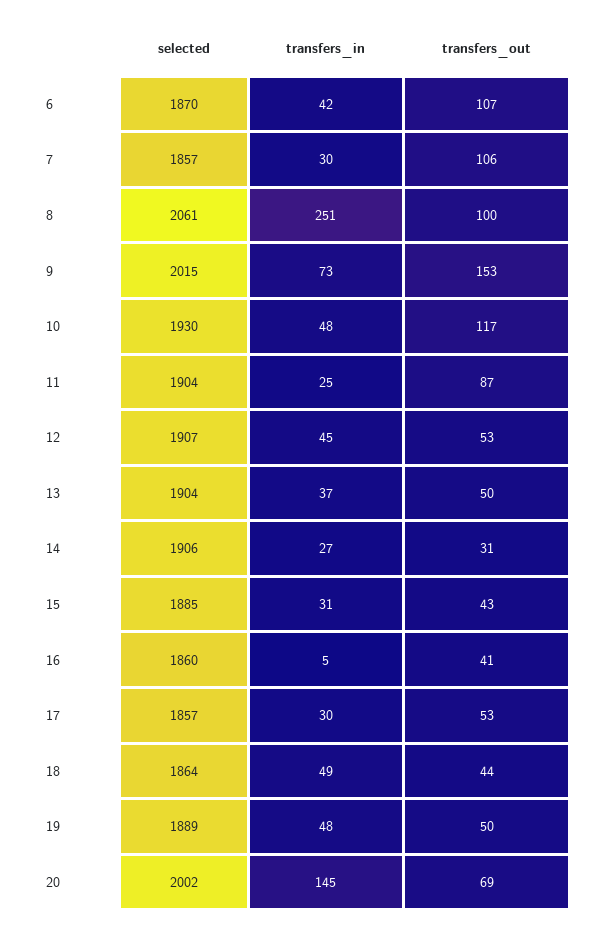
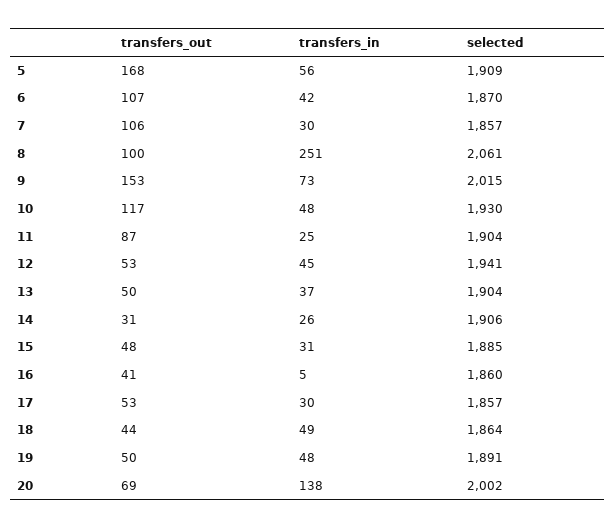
selected, 12: 1907 -> 1941
transfers_in, 14: 27 -> 26
transfers_out, 15: 43 -> 48
selected, 19: 1889 -> 1891
transfers_in, 20: 145 -> 138
transfers_out, 5: none -> 168
transfers_in, 5: none -> 56
selected, 5: none -> 1909

